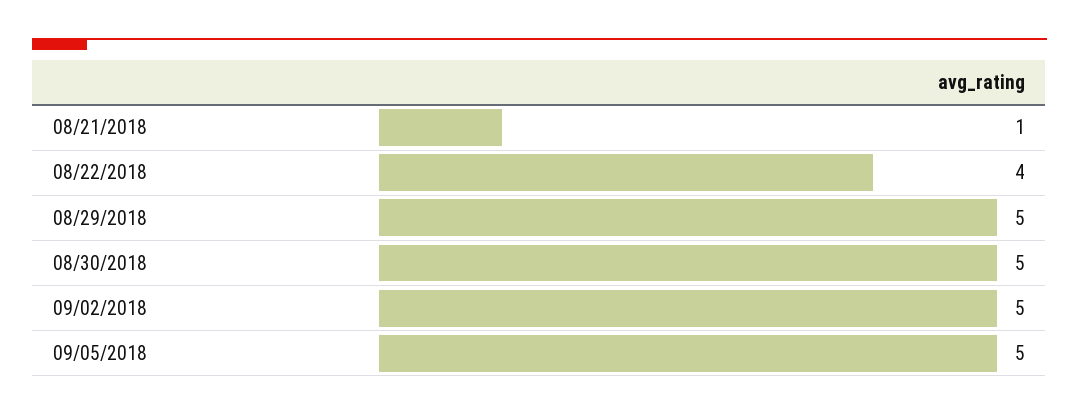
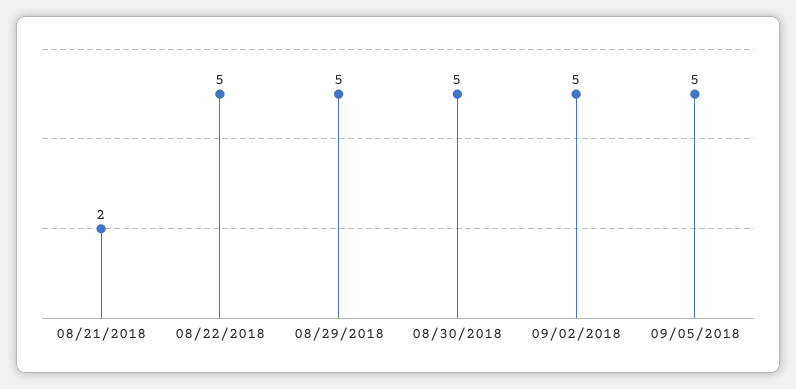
08/21/2018: 1 -> 2
08/22/2018: 4 -> 5

